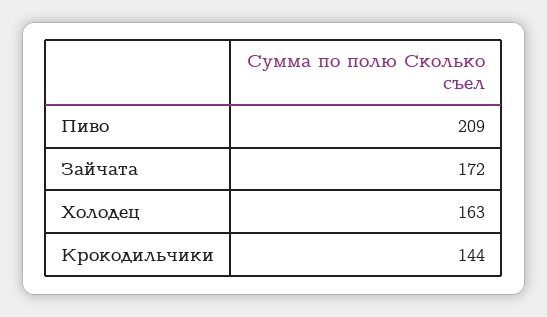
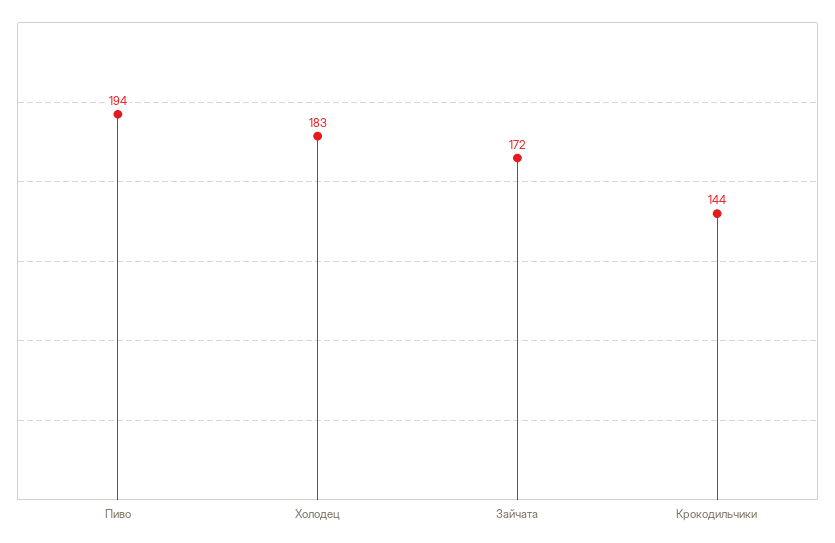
Пиво: 209 -> 194
Холодец: 163 -> 183

